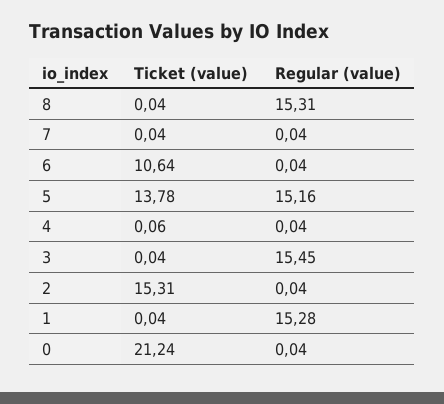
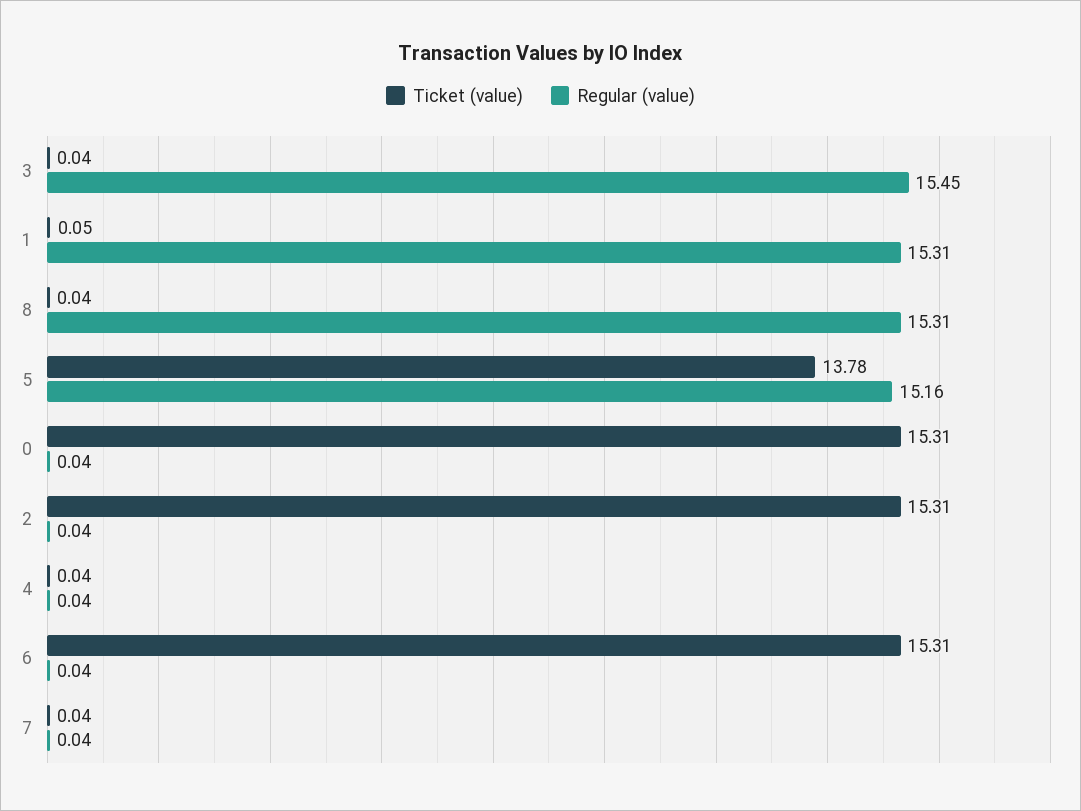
Ticket (value), 6: 10.64 -> 15.31
Ticket (value), 4: 0.06 -> 0.04
Ticket (value), 1: 0.04 -> 0.05
Regular (value), 1: 15.28 -> 15.31
Ticket (value), 0: 21.24 -> 15.31

